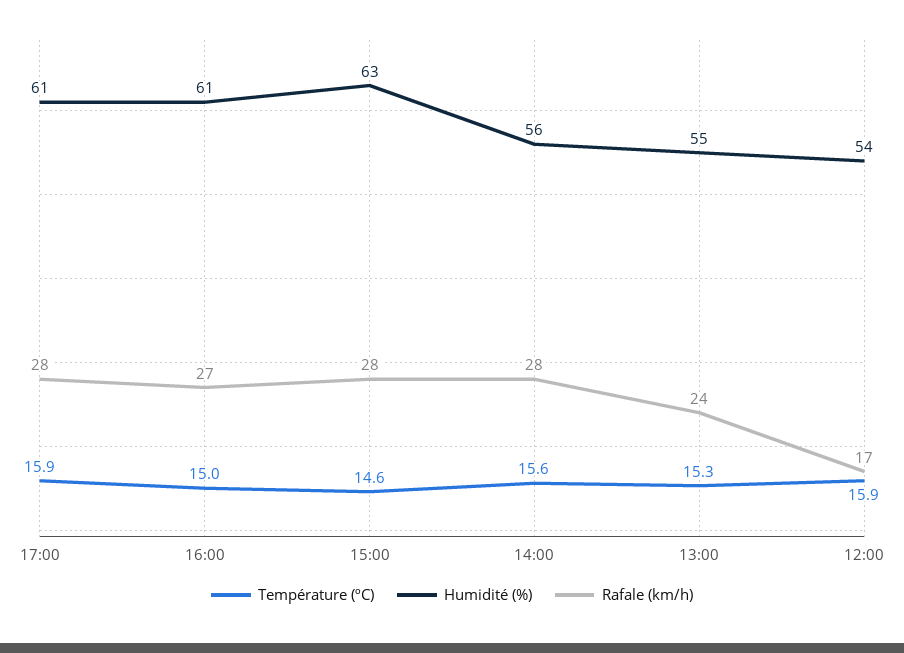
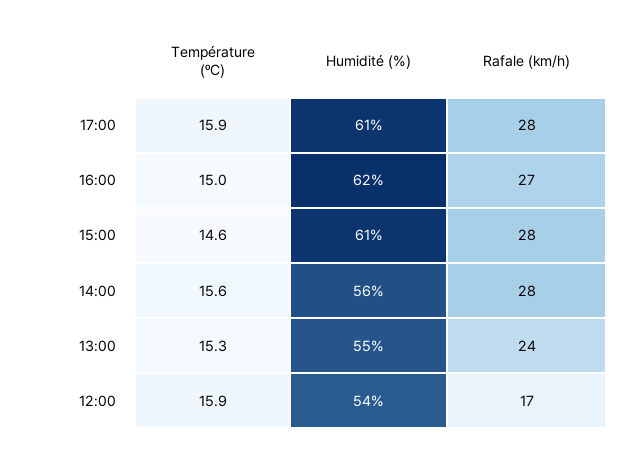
Humidité (%), 16:00: 61 -> 62
Humidité (%), 15:00: 63 -> 61

